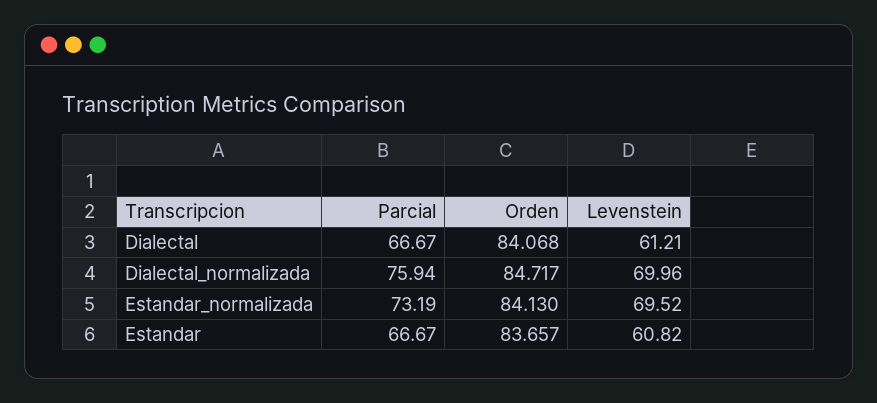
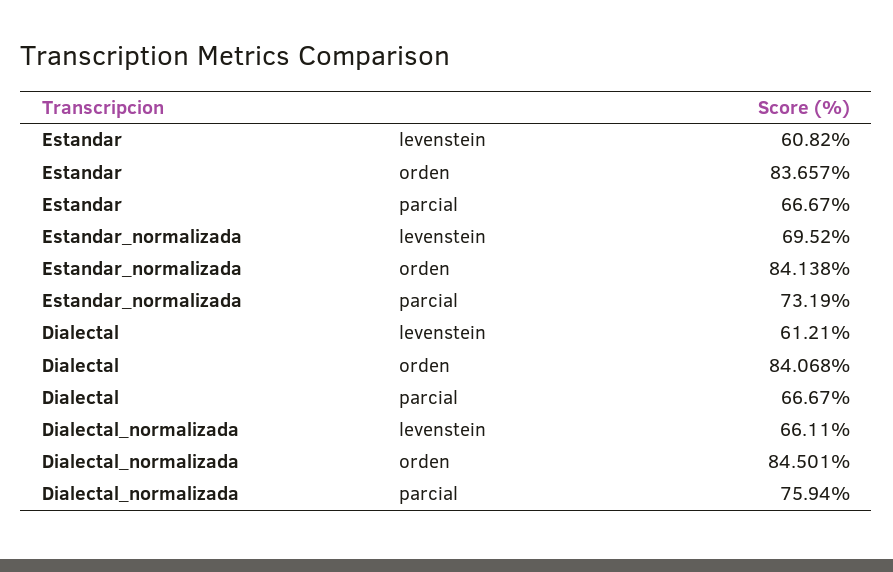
Orden, Dialectal_normalizada: 84.717 -> 84.501
Levenstein, Dialectal_normalizada: 69.96 -> 66.11
Orden, Estandar_normalizada: 84.13 -> 84.138

